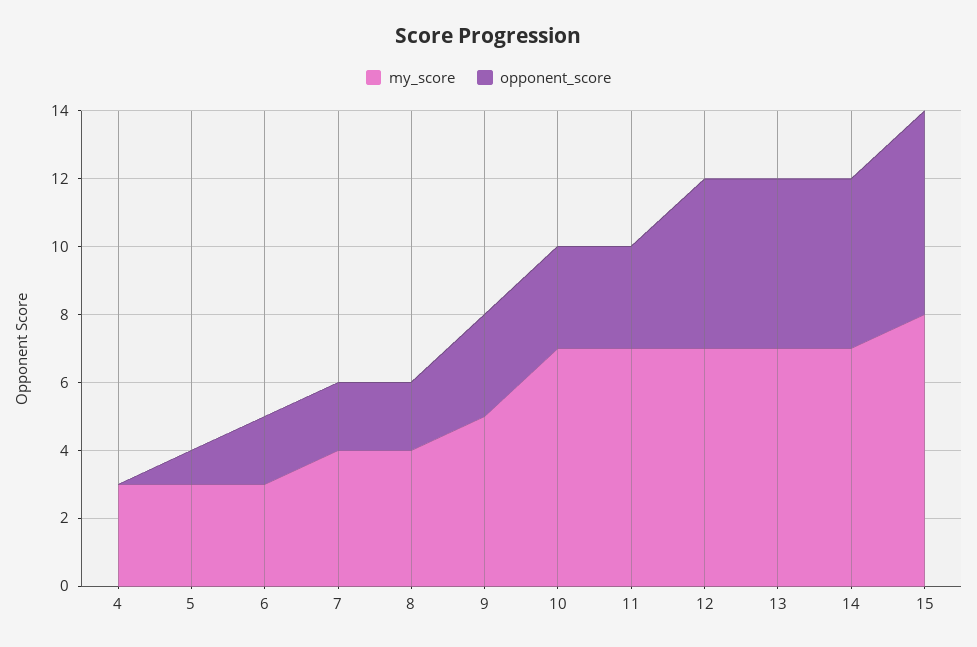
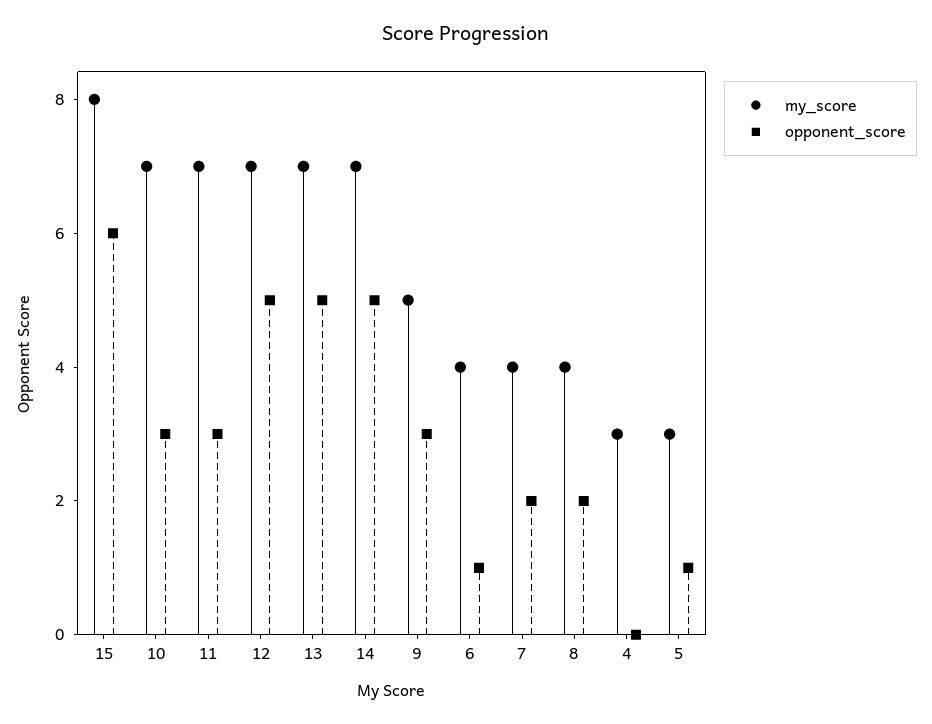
my_score, 6: 3 -> 4
opponent_score, 6: 2 -> 1

